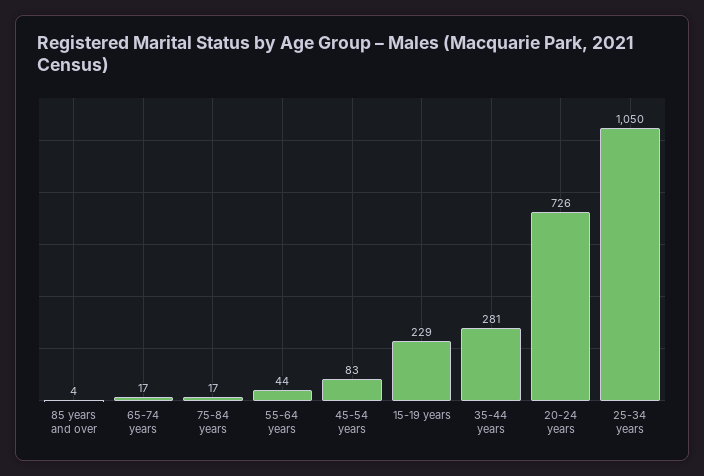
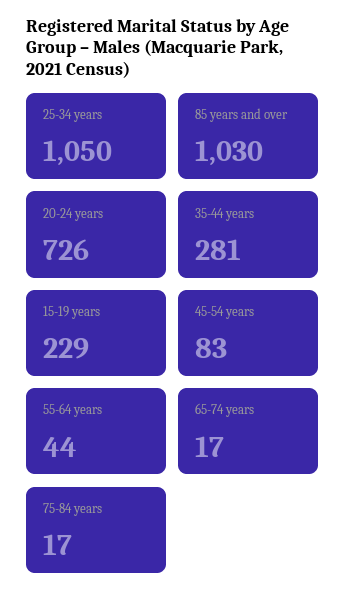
85 years and over: 4 -> 1030

